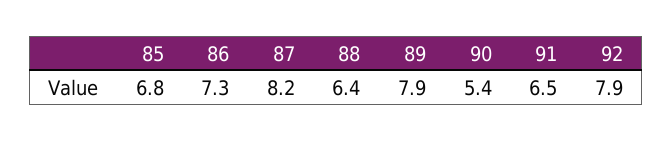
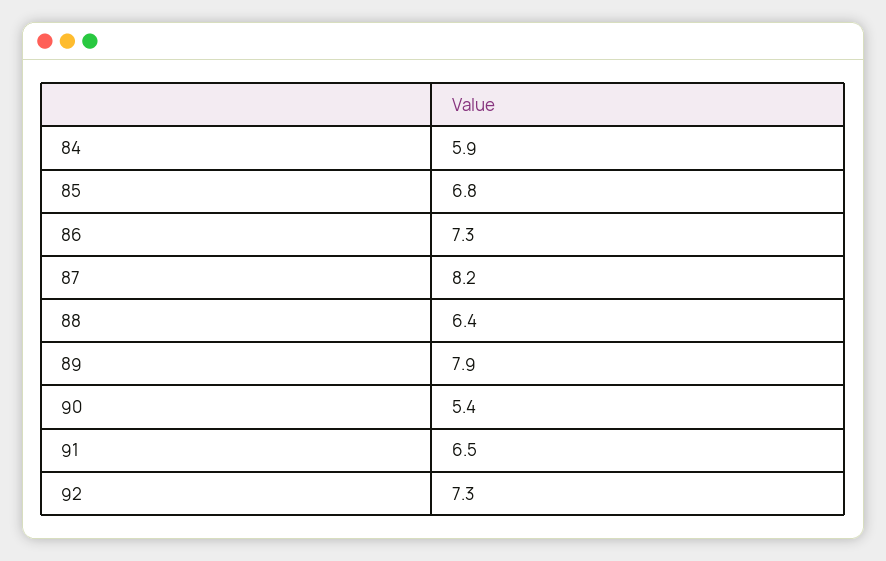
92: 7.9 -> 7.3
84: none -> 5.9

